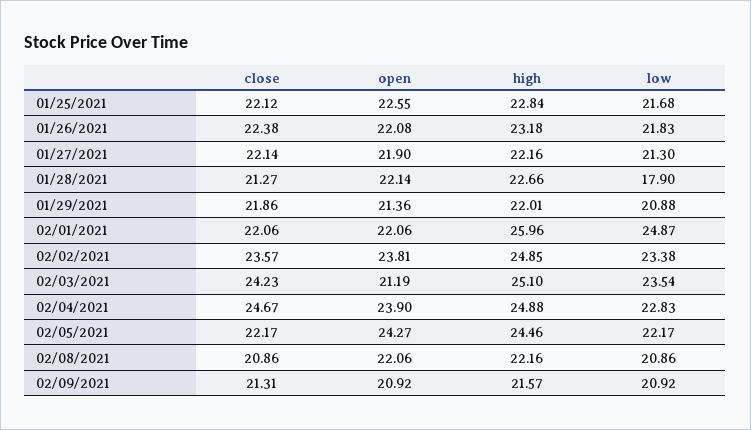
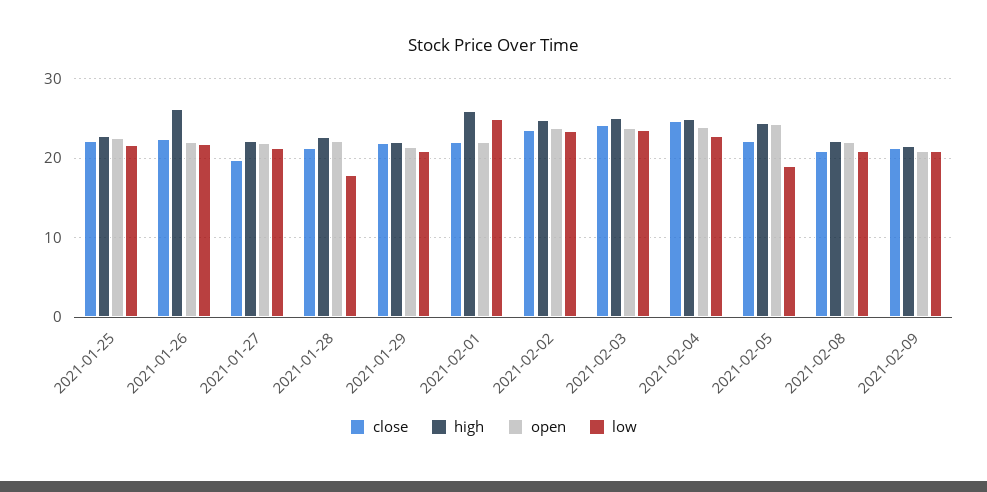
high, 01/26/2021: 23.18 -> 26
close, 01/27/2021: 22.14 -> 20
open, 02/03/2021: 21.19 -> 24
low, 02/05/2021: 22.17 -> 19

